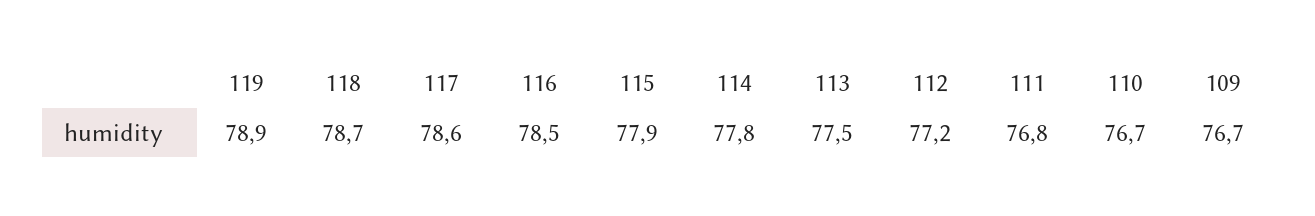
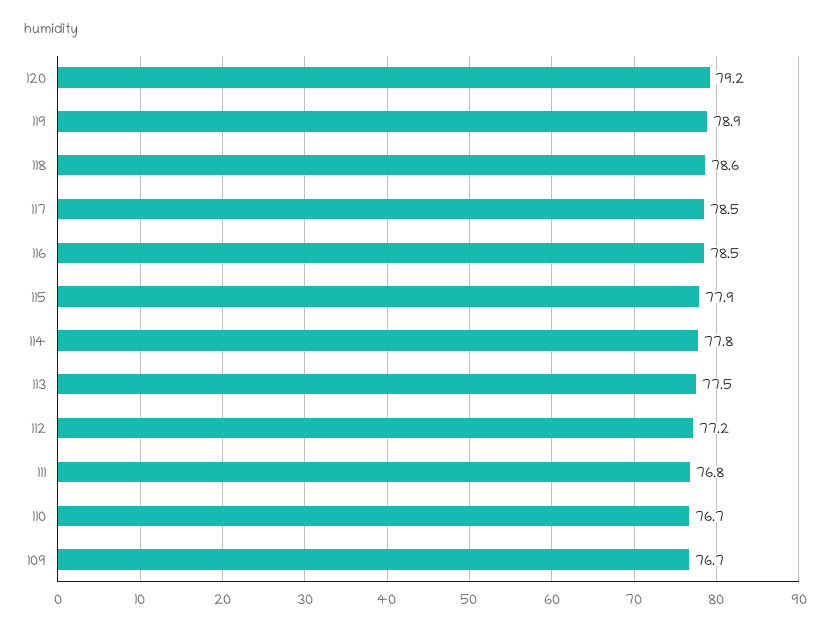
118: 78.7 -> 78.6
117: 78.6 -> 78.5
120: none -> 79.2

